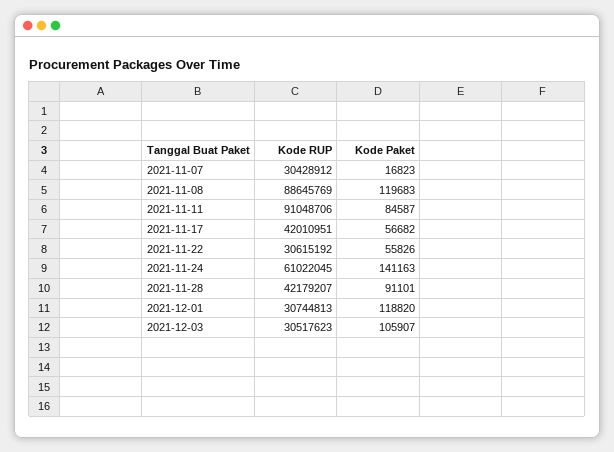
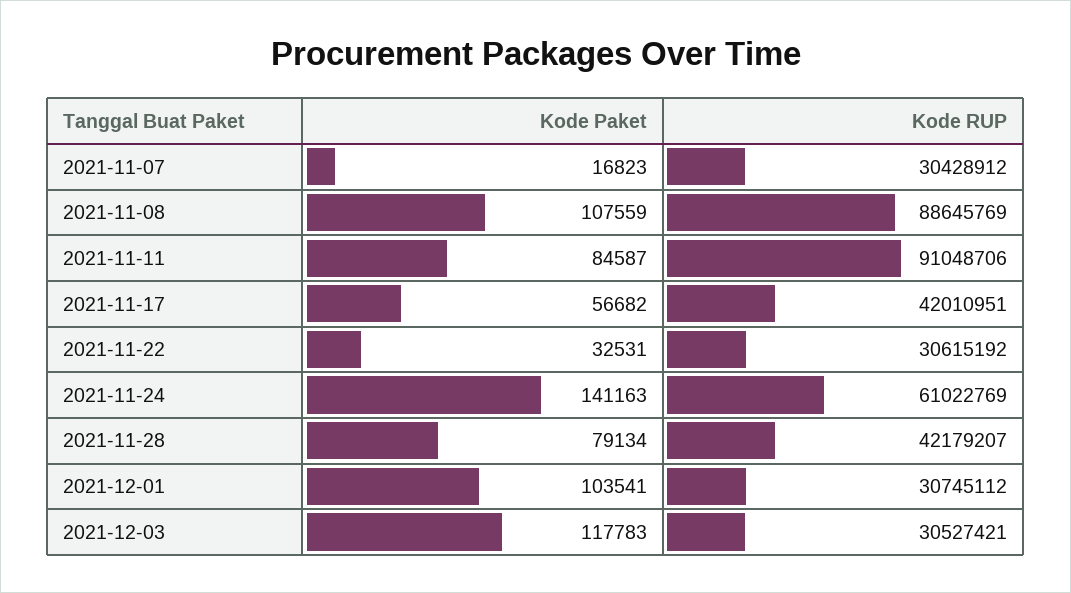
Kode Paket, 2021-11-08: 119683 -> 107559
Kode Paket, 2021-11-22: 55826 -> 32531
Kode RUP, 2021-11-24: 61022045 -> 61022769
Kode Paket, 2021-11-28: 91101 -> 79134
Kode RUP, 2021-12-01: 30744813 -> 30745112
Kode Paket, 2021-12-01: 118820 -> 103541
Kode RUP, 2021-12-03: 30517623 -> 30527421
Kode Paket, 2021-12-03: 105907 -> 117783

